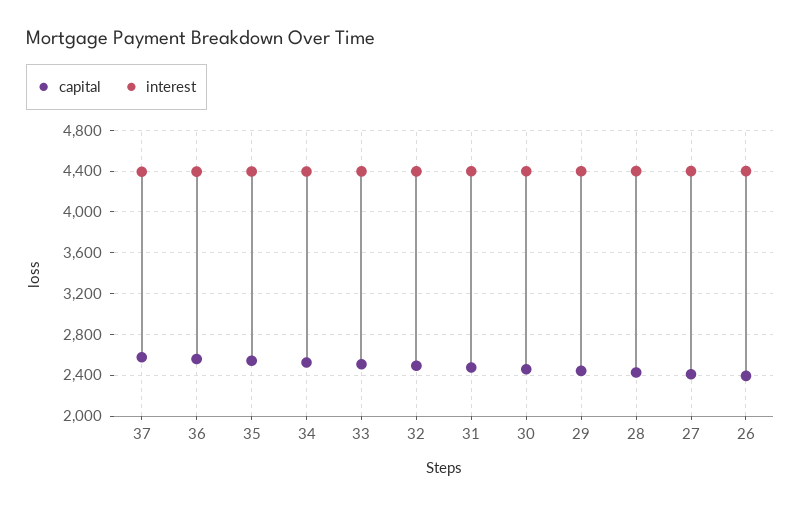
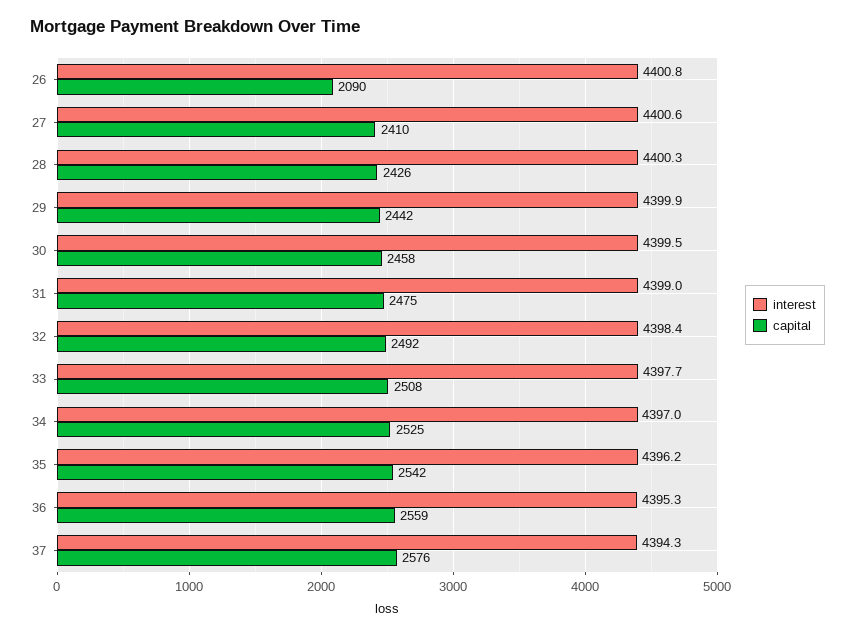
capital, 26: 2400 -> 2090

